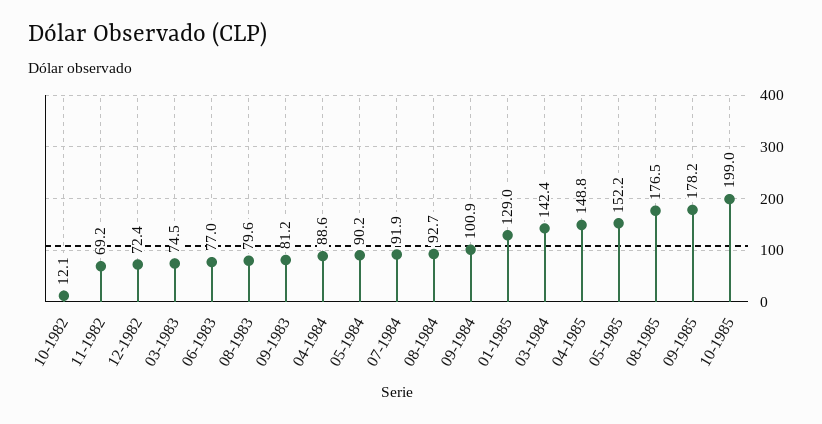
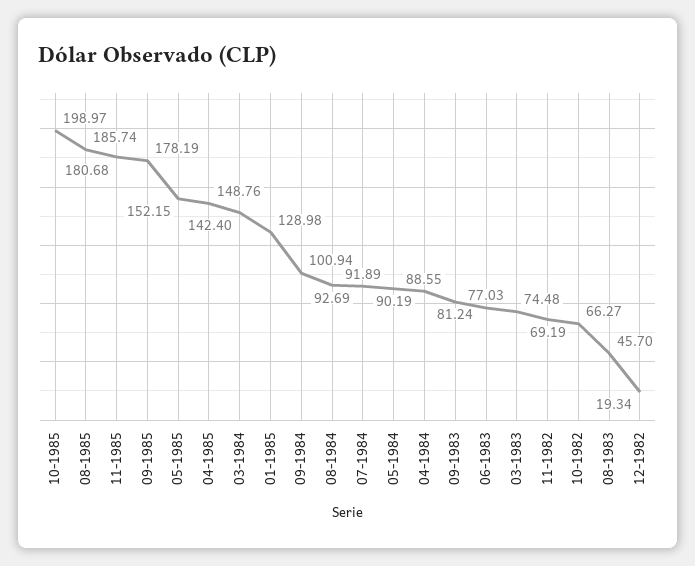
10-1982: 12.1 -> 66.27
12-1982: 72.4 -> 19.34
08-1983: 79.6 -> 45.7
08-1985: 176.5 -> 185.74
11-1985: none -> 180.68

